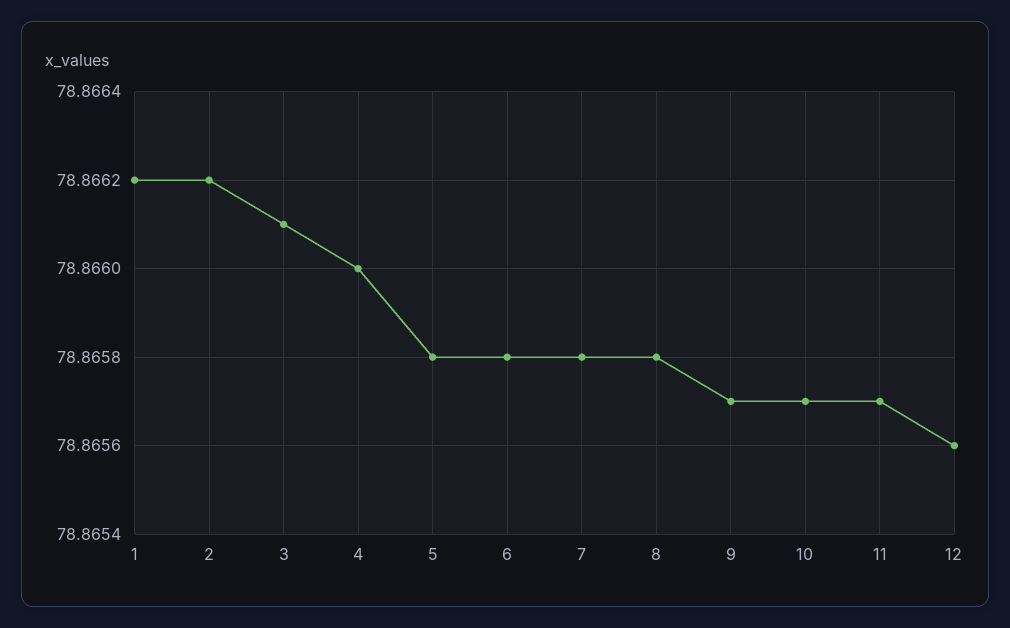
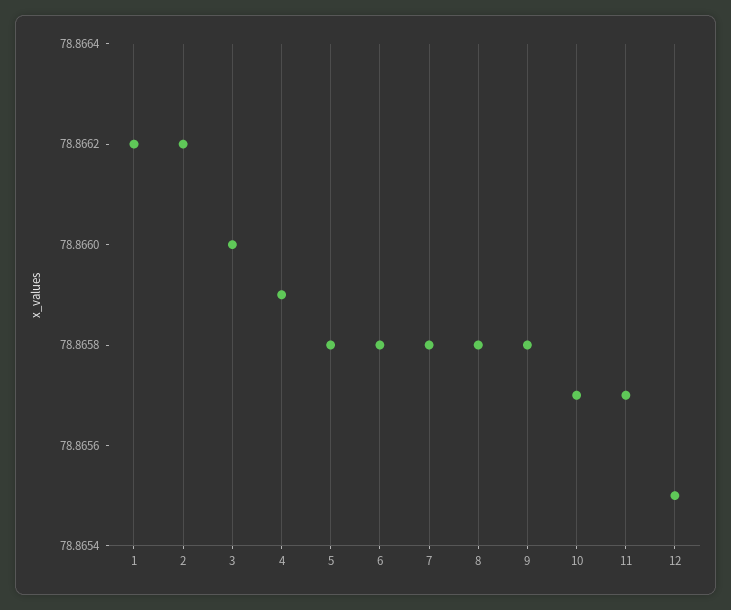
3: 78.8661 -> 78.866
4: 78.866 -> 78.8659
9: 78.8657 -> 78.8658
12: 78.8656 -> 78.8655

